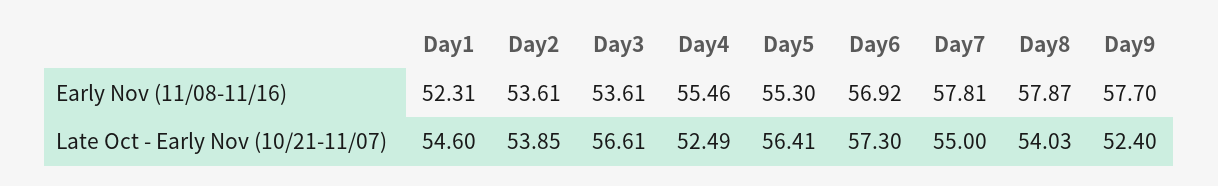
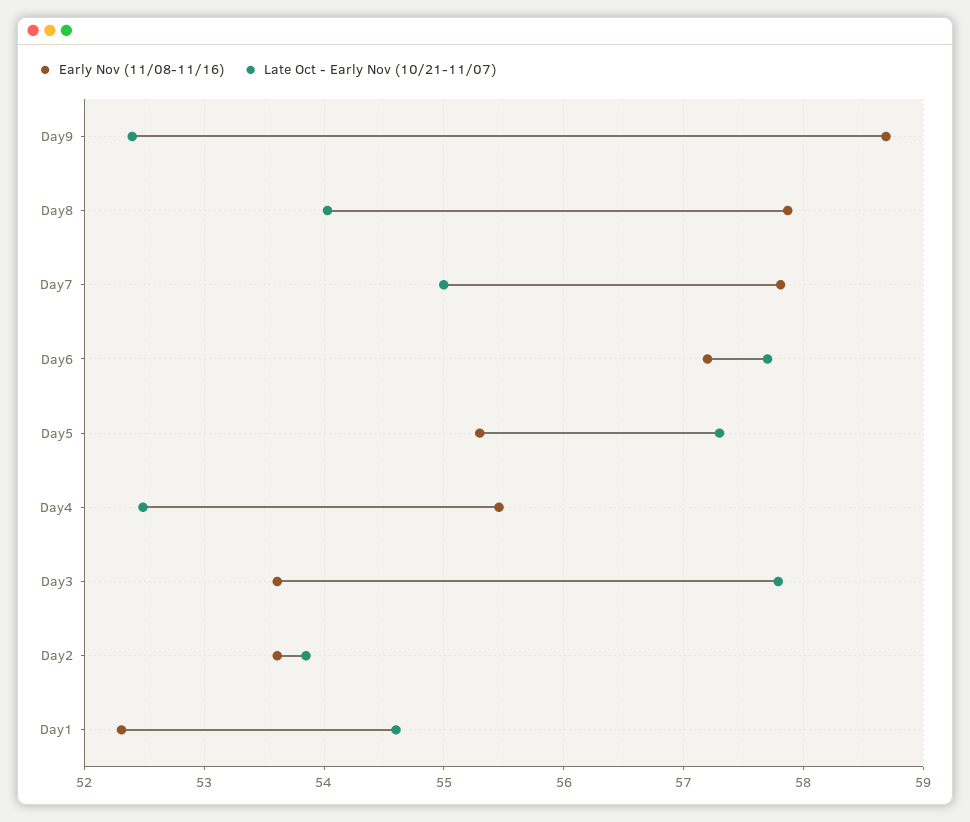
Early Nov (11/08-11/16), Day6: 56.92 -> 57.2
Early Nov (11/08-11/16), Day9: 57.7 -> 58.7
Late Oct - Early Nov (10/21-11/07), Day3: 56.61 -> 57.8
Late Oct - Early Nov (10/21-11/07), Day5: 56.41 -> 57.3
Late Oct - Early Nov (10/21-11/07), Day6: 57.3 -> 57.7

